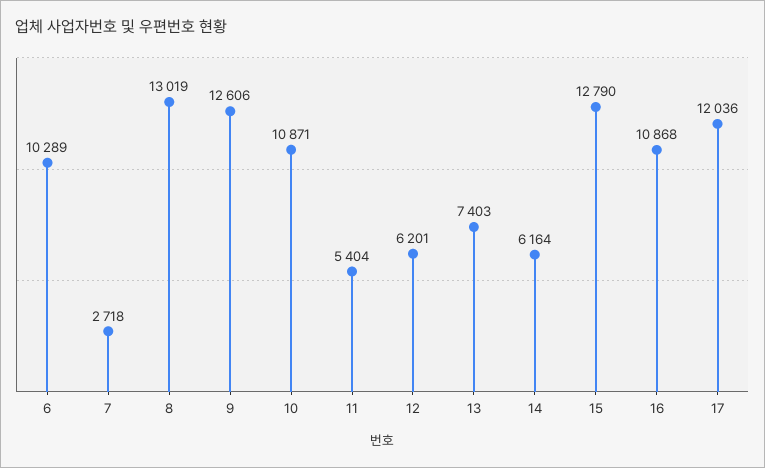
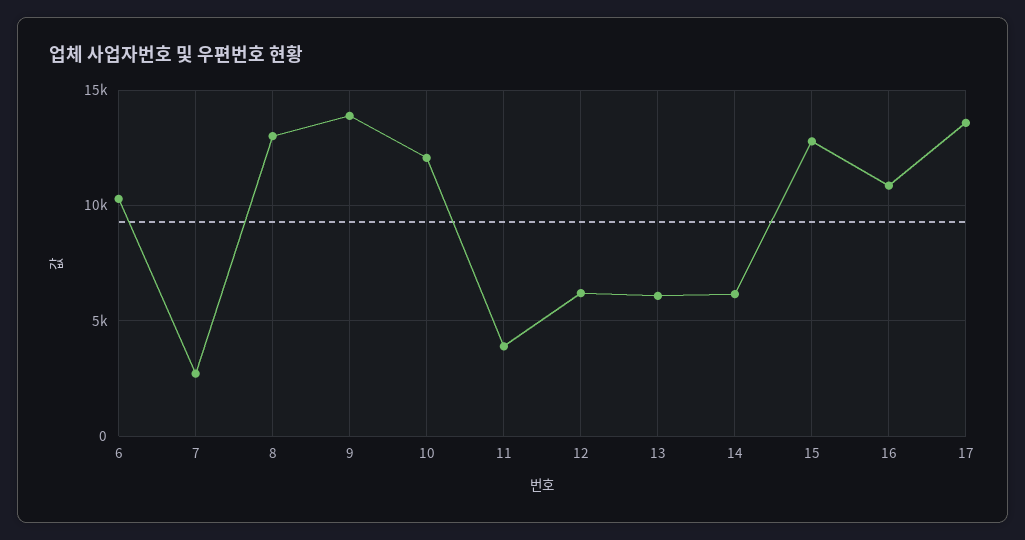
9: 12606 -> 14000
10: 10871 -> 12000
11: 5404 -> 4000
13: 7403 -> 6000
17: 12036 -> 13500

